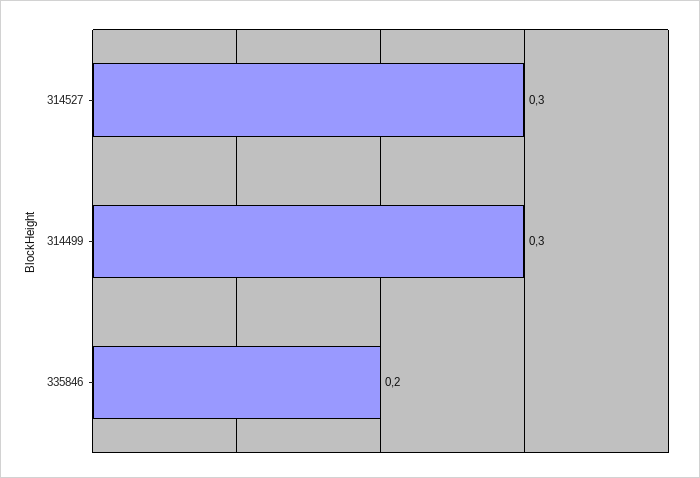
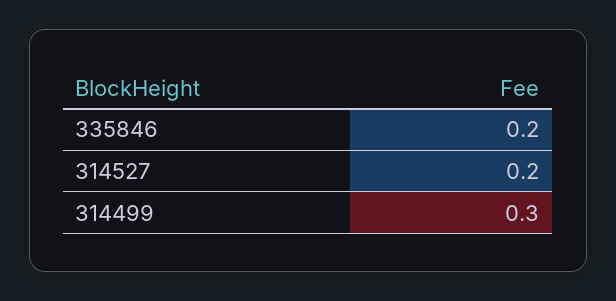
314527: 0.3 -> 0.2

